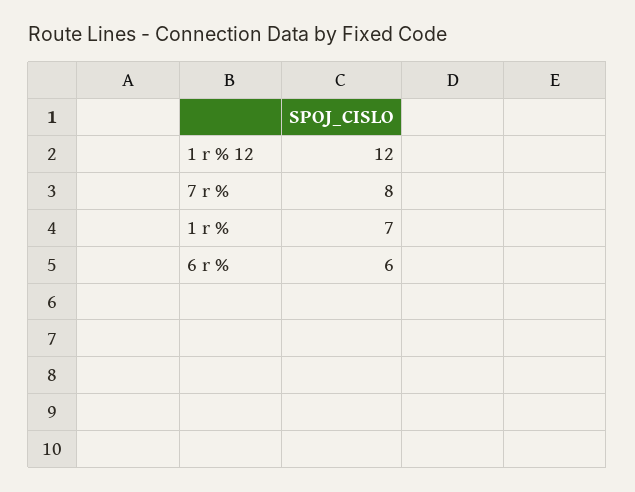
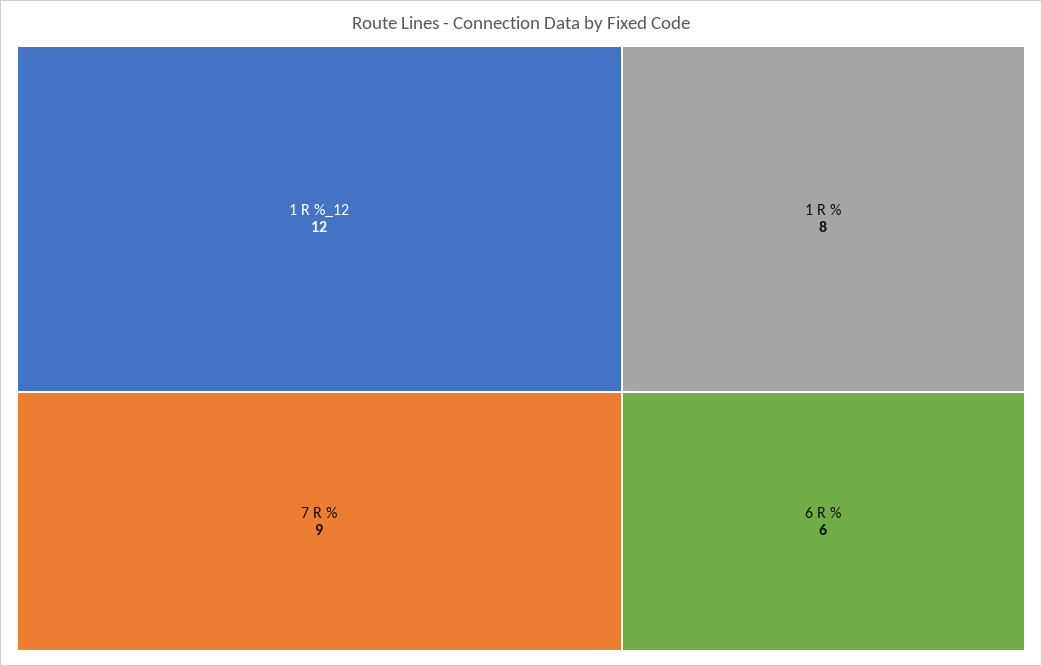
7 r %: 8 -> 9
1 r %: 7 -> 8

